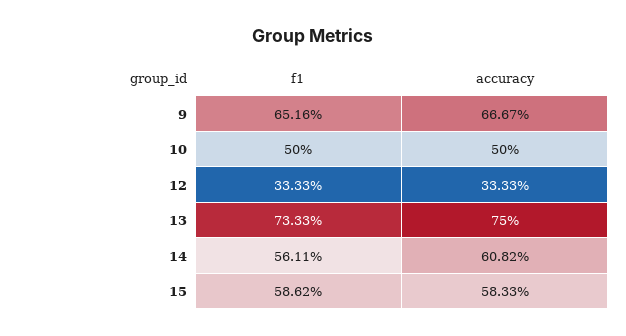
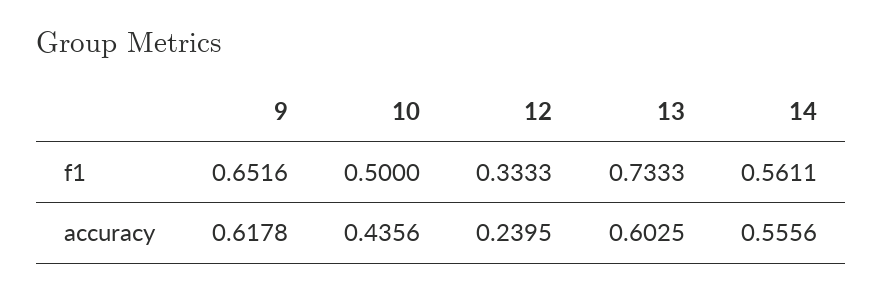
accuracy, 9: 0.6667 -> 0.6178
accuracy, 10: 0.5 -> 0.4356
accuracy, 12: 0.3333 -> 0.2395
accuracy, 13: 0.75 -> 0.6025
accuracy, 14: 0.6082 -> 0.5556
f1, 15: 0.5862 -> none
accuracy, 15: 0.5833 -> none

